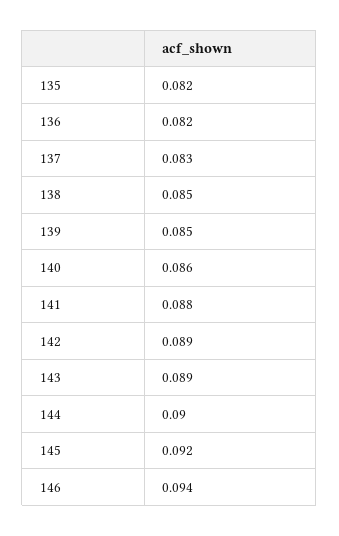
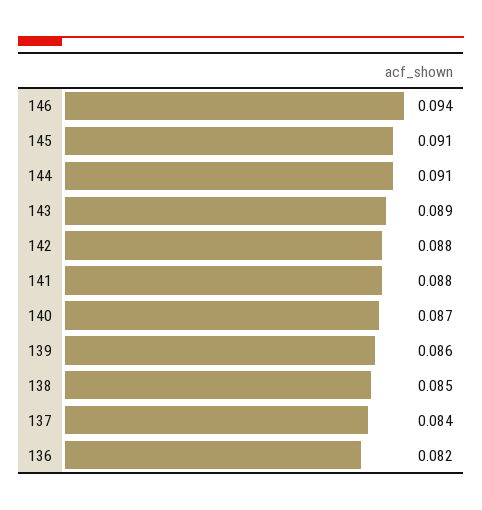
135: 0.082 -> none
137: 0.083 -> 0.084
139: 0.085 -> 0.086
140: 0.086 -> 0.087
142: 0.089 -> 0.088
144: 0.09 -> 0.091
145: 0.092 -> 0.091

